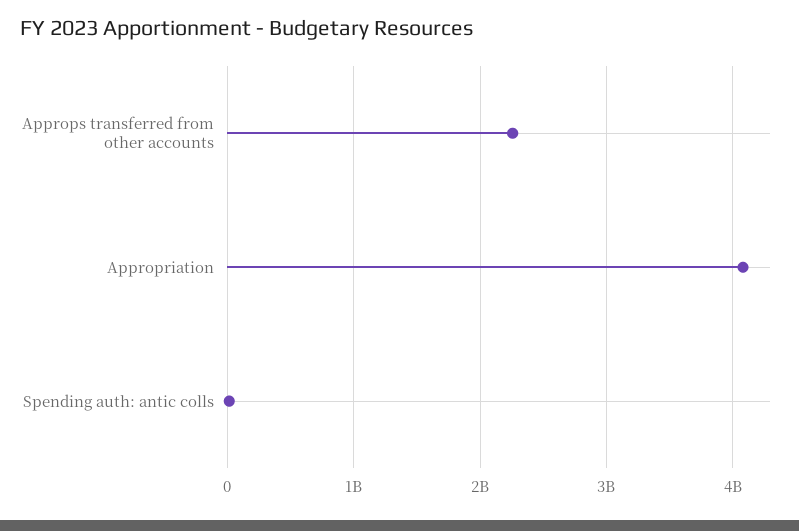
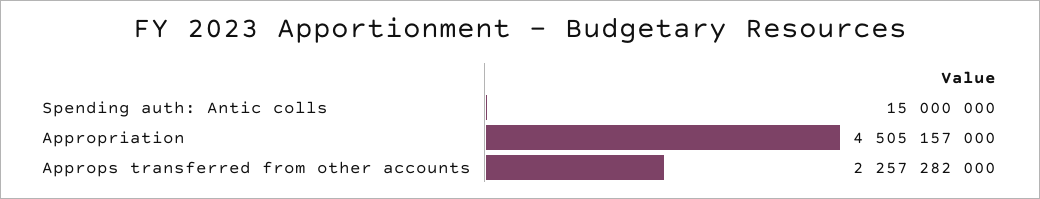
Appropriation: 4100000000 -> 4505157000

